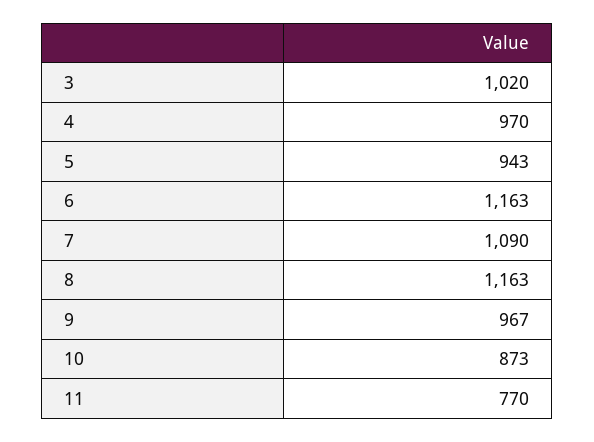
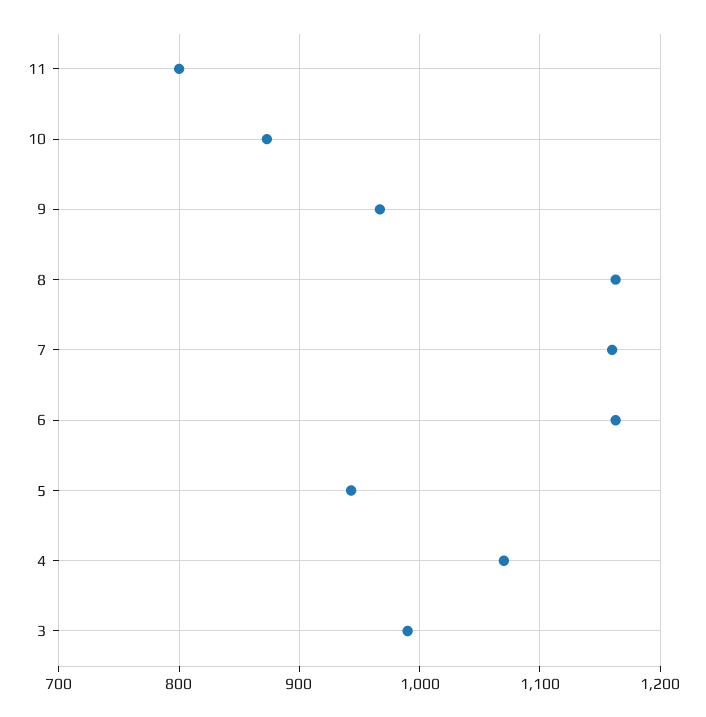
3: 1020 -> 990
4: 970 -> 1070
7: 1090 -> 1160
11: 770 -> 800

